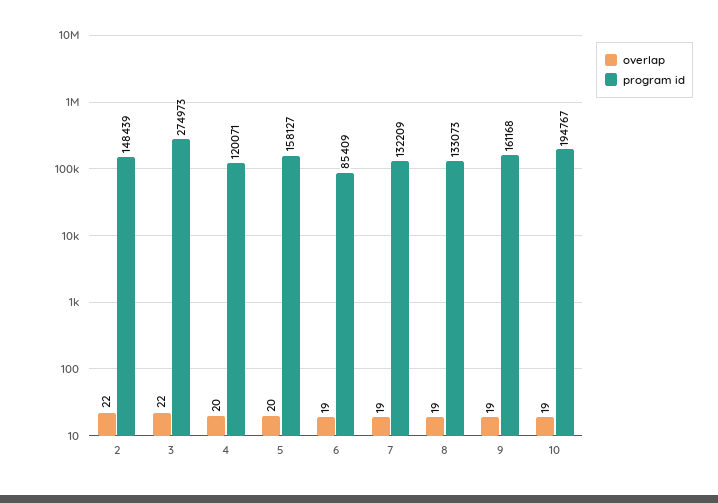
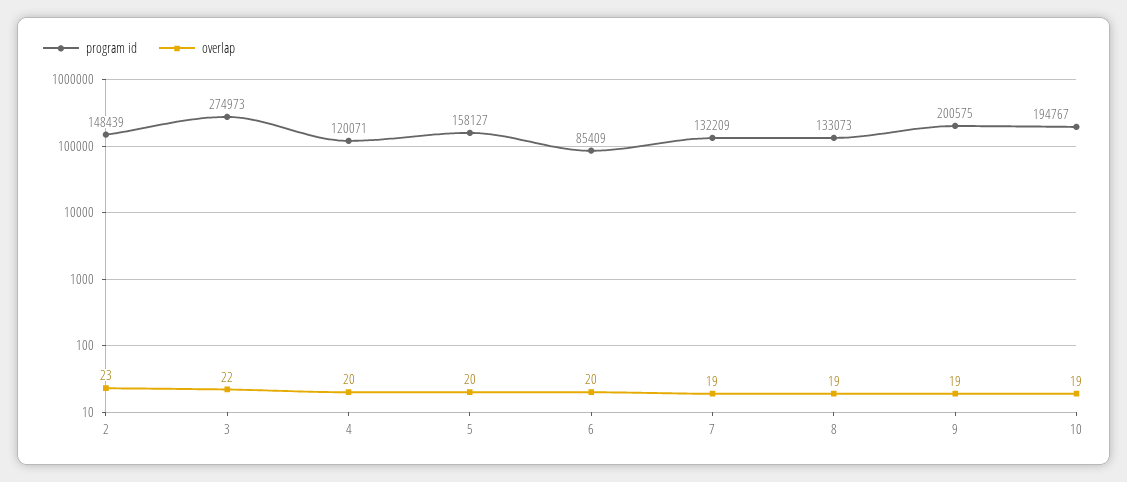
overlap, 2: 22 -> 23
overlap, 6: 19 -> 20
program id, 9: 161168 -> 200575

